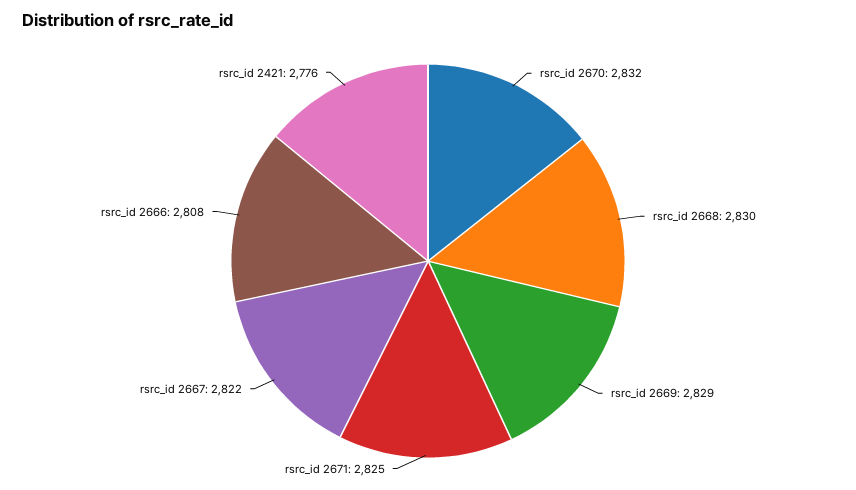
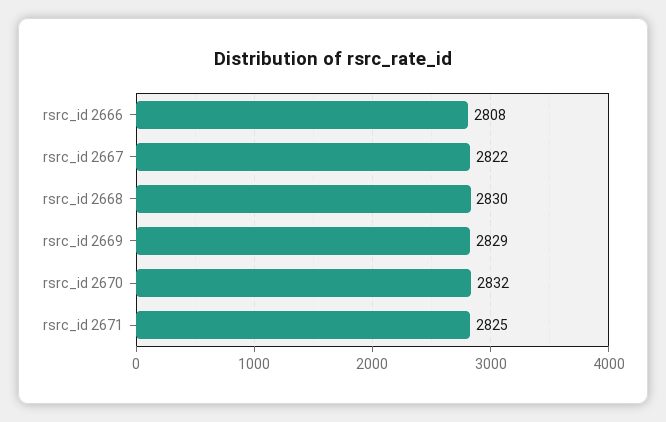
rsrc_id 2421: 2776 -> none

